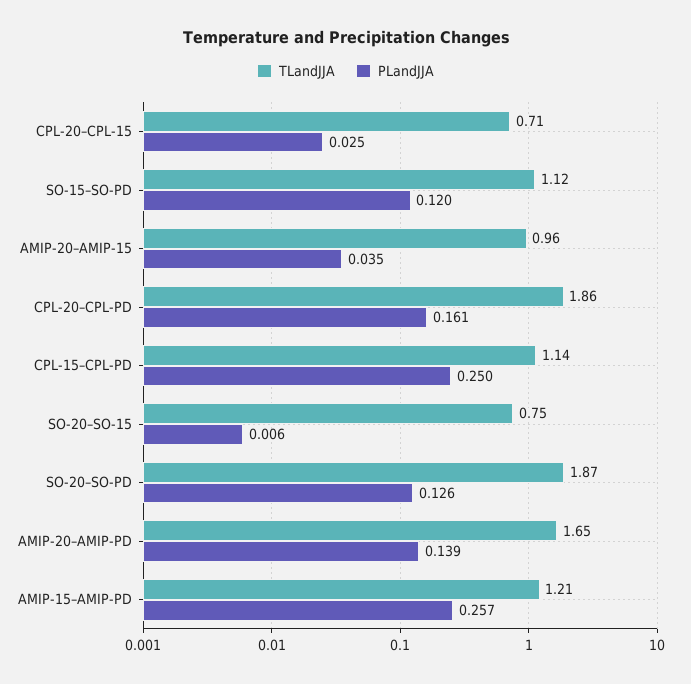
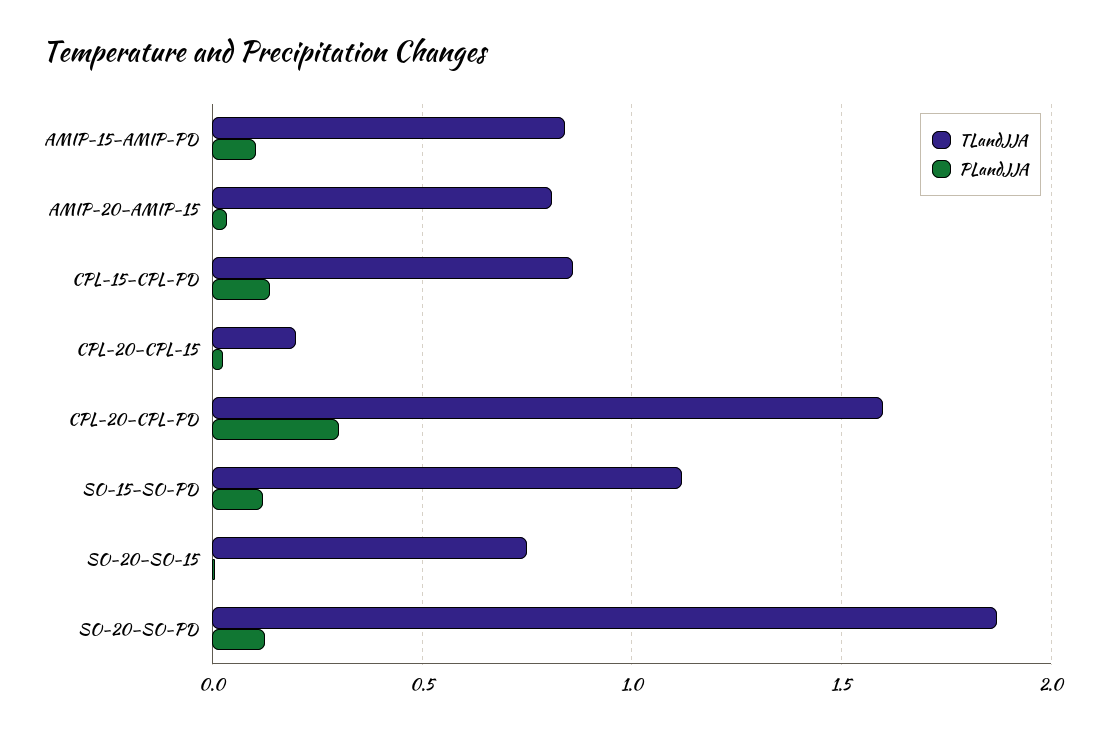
TLandJJA, CPL-20–CPL-15: 0.71 -> 0.2
TLandJJA, AMIP-20–AMIP-15: 0.96 -> 0.8
TLandJJA, CPL-20–CPL-PD: 1.86 -> 1.6
PLandJJA, CPL-20–CPL-PD: 0.161 -> 0.3
TLandJJA, CPL-15–CPL-PD: 1.14 -> 0.85
PLandJJA, CPL-15–CPL-PD: 0.25 -> 0.15
TLandJJA, AMIP-20–AMIP-PD: 1.65 -> none
PLandJJA, AMIP-20–AMIP-PD: 0.139 -> none
TLandJJA, AMIP-15–AMIP-PD: 1.21 -> 0.85
PLandJJA, AMIP-15–AMIP-PD: 0.257 -> 0.1

